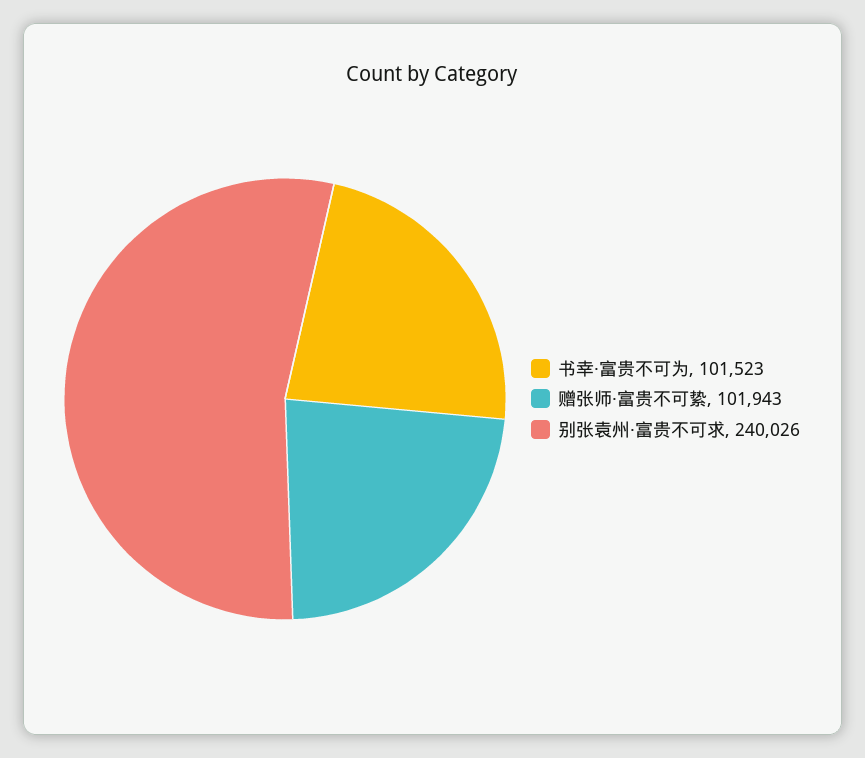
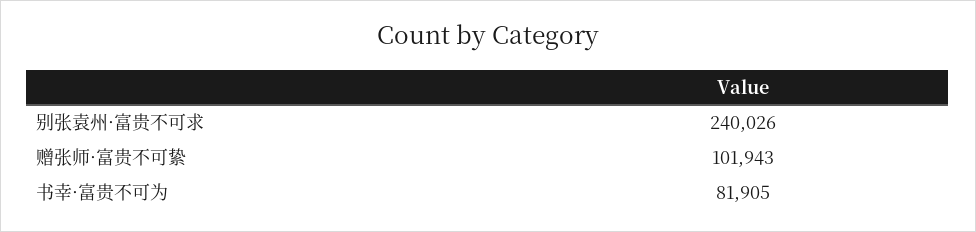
书幸·富贵不可为: 101523 -> 81905

